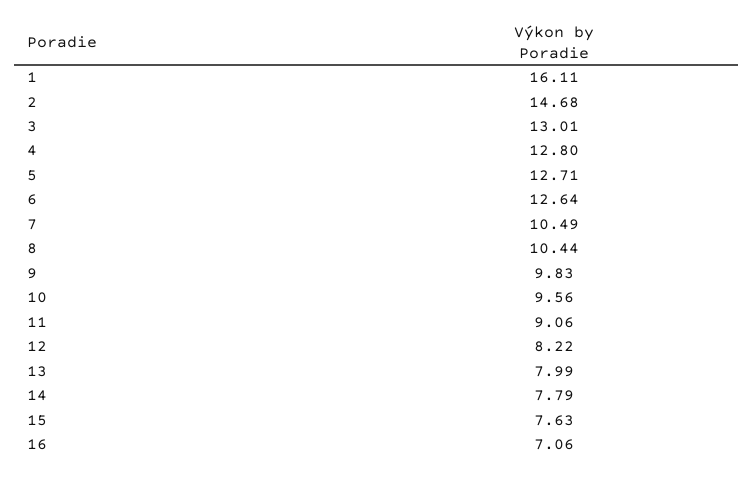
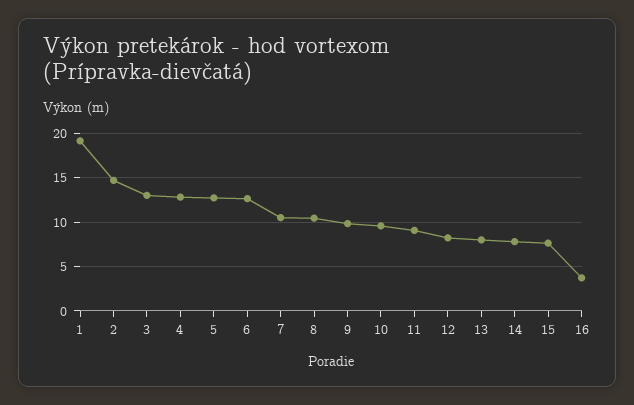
1: 16.11 -> 19
16: 7.06 -> 4

